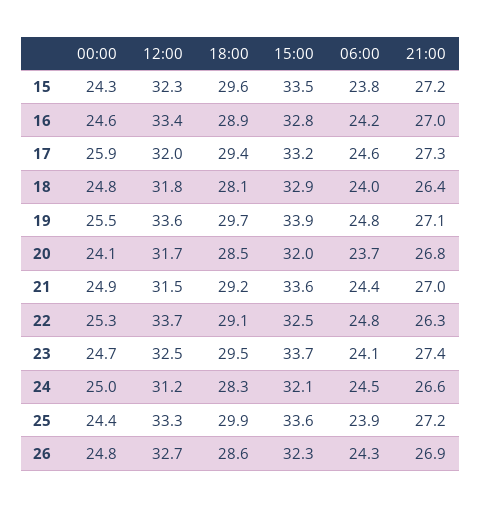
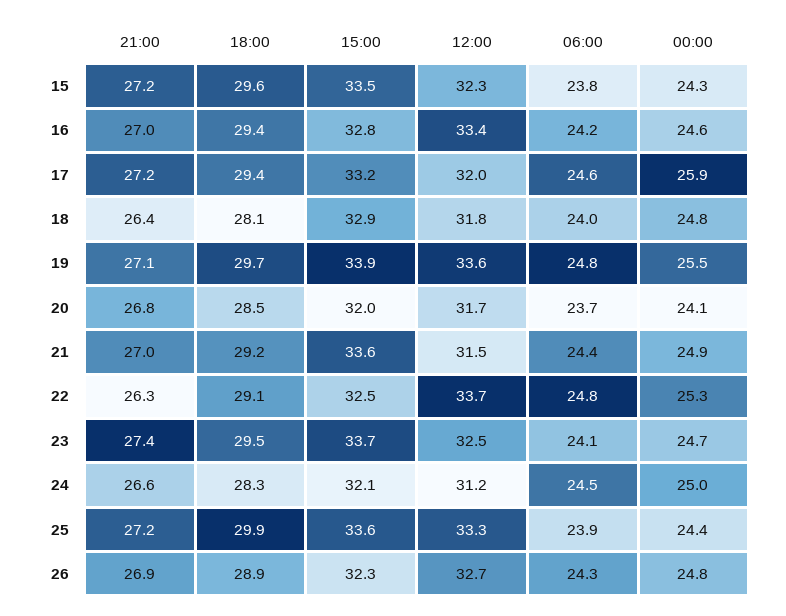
18:00, 16: 28.9 -> 29.4
21:00, 17: 27.3 -> 27.2
18:00, 26: 28.6 -> 28.9

